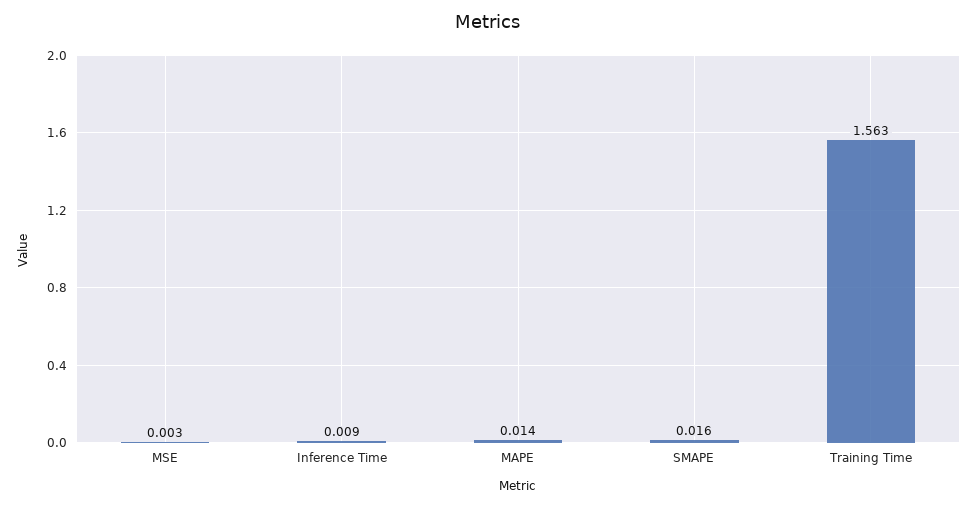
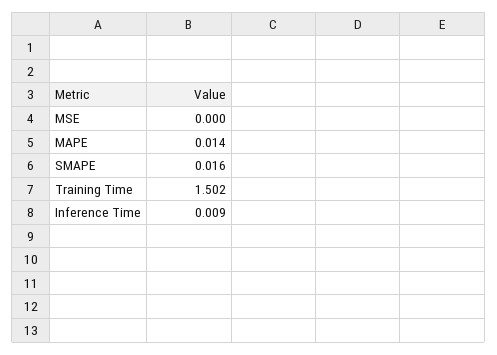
MSE: 0.003 -> 0
Training Time: 1.563 -> 1.502

